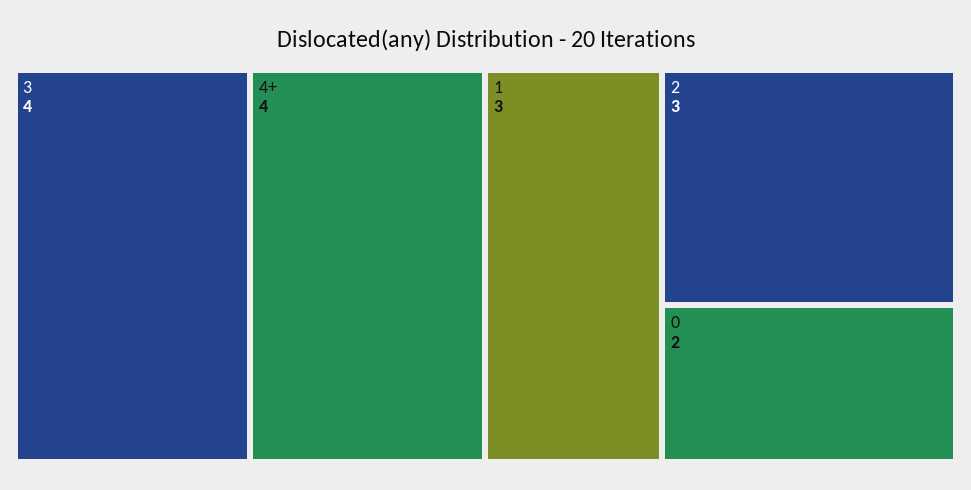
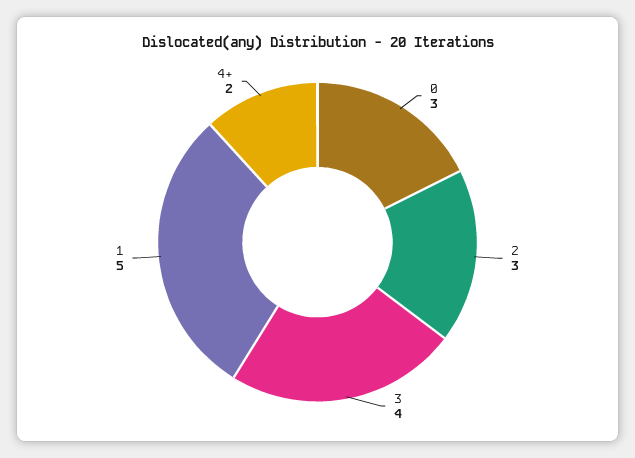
4+: 4 -> 2
1: 3 -> 5
0: 2 -> 3

